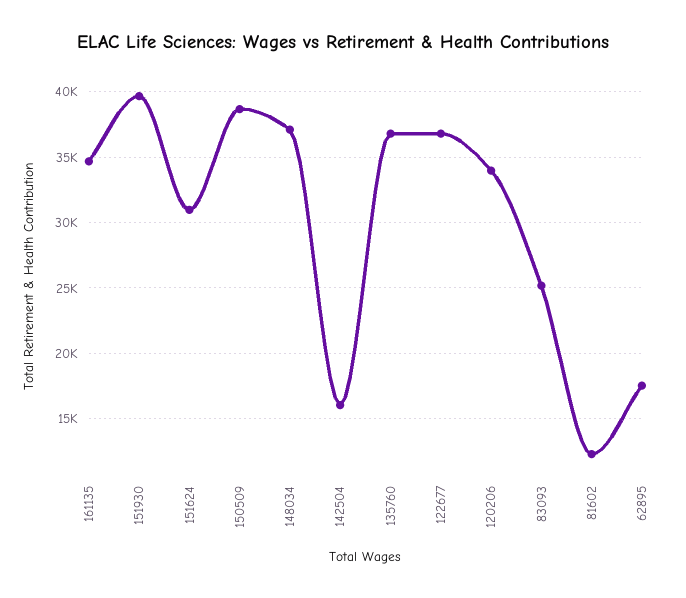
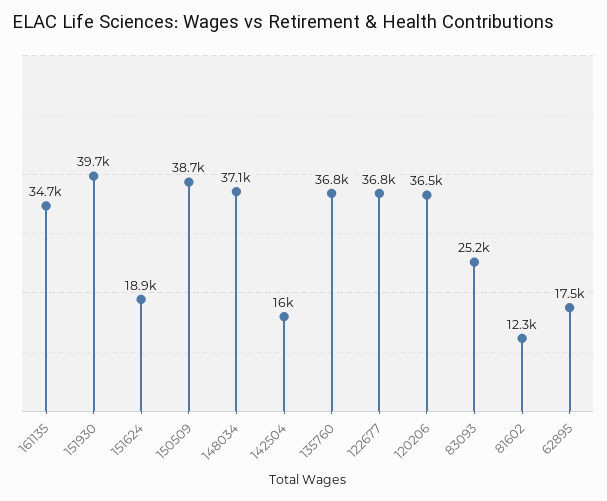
151624: 31000 -> 18900
120206: 34000 -> 36500

